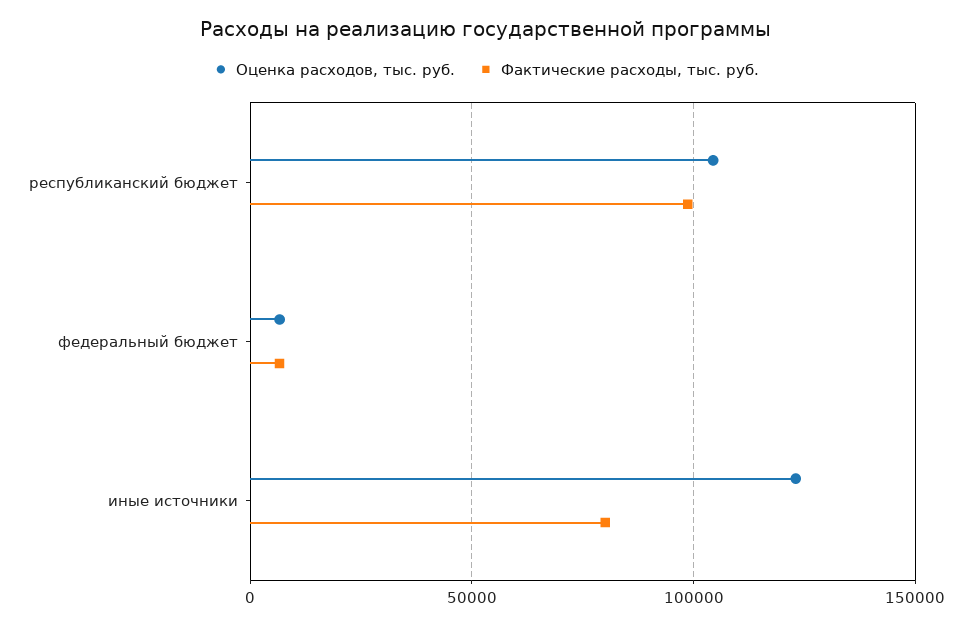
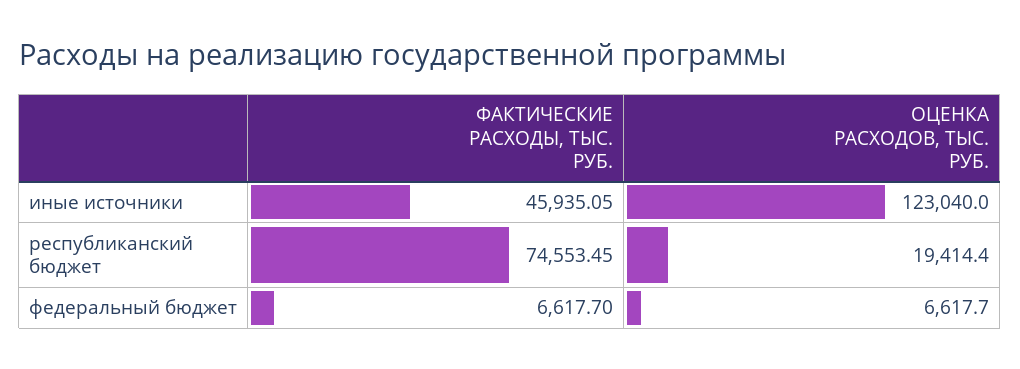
Оценка расходов, тыс. руб., республиканский бюджет: 105000 -> 19414.4
Фактические расходы, тыс. руб., республиканский бюджет: 100000 -> 74553.45
Фактические расходы, тыс. руб., иные источники: 80000 -> 45935.05

